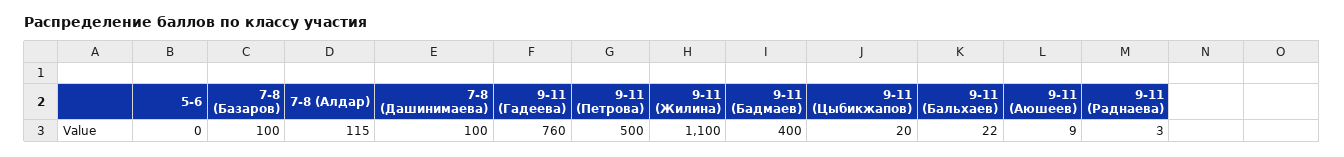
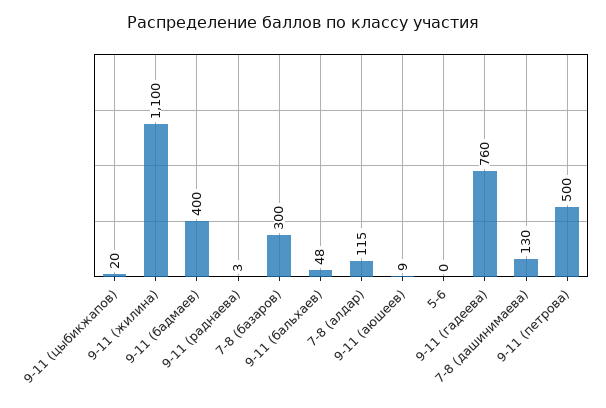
7-8 (Базаров): 100 -> 300
7-8 (Дашинимаева): 100 -> 130
9-11 (Бальхаев): 22 -> 48

